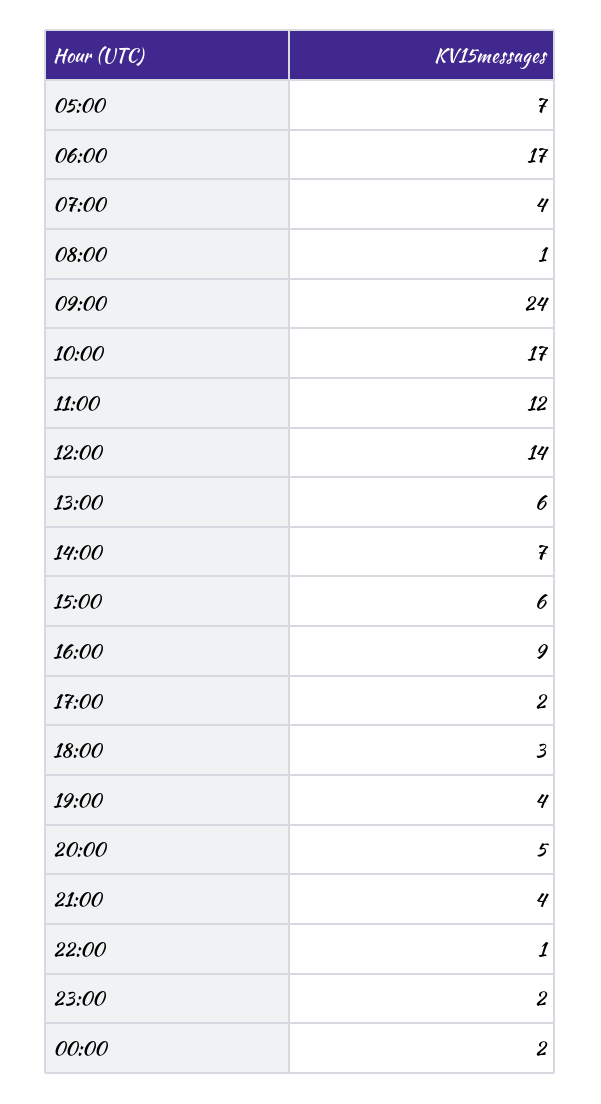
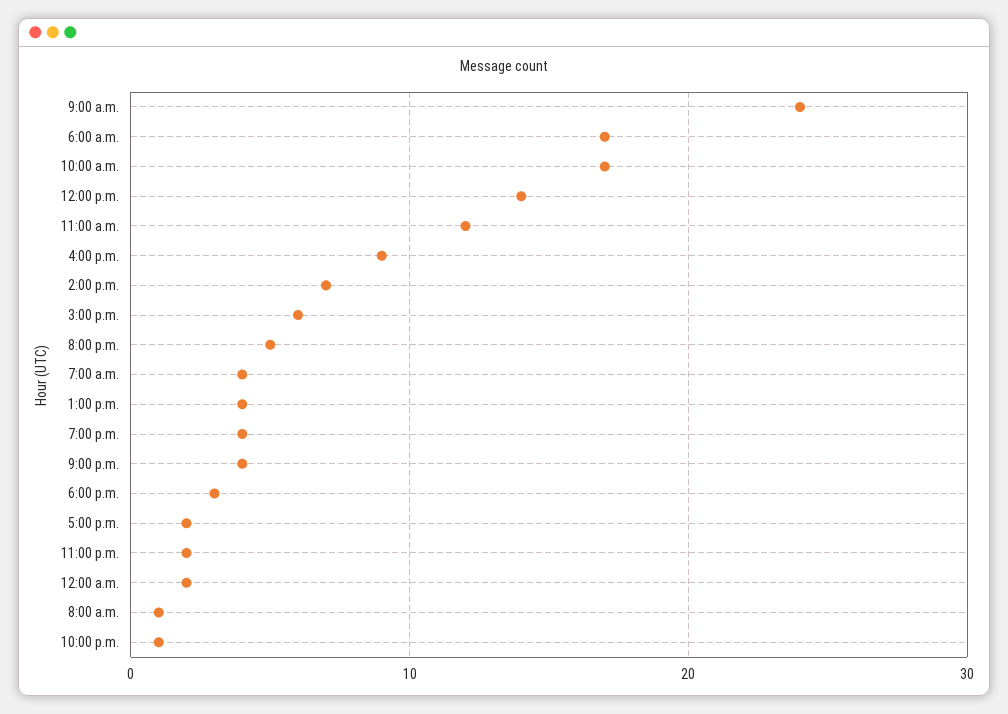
05:00: 7 -> none
13:00: 6 -> 4

